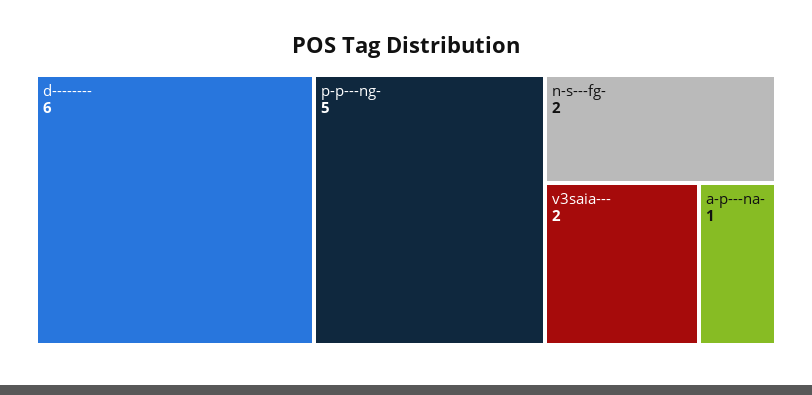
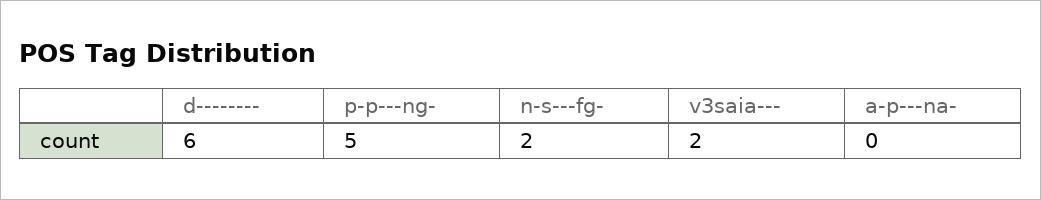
a-p---na-: 1 -> 0

